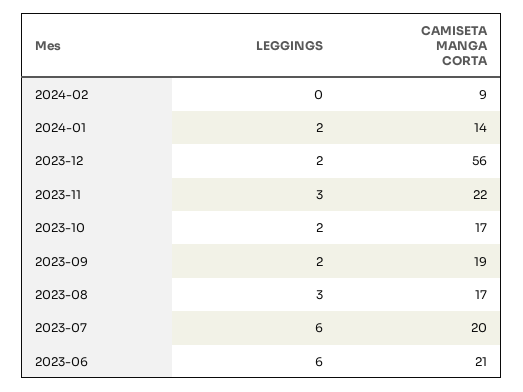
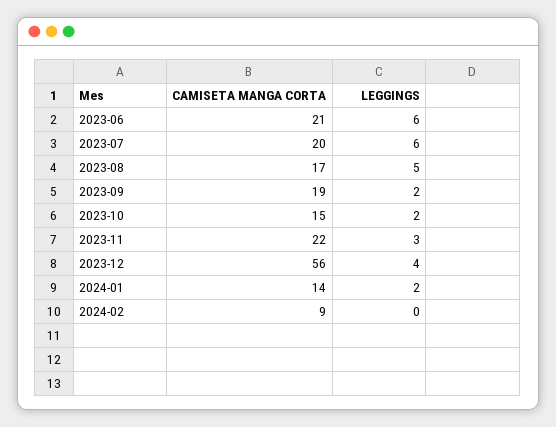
LEGGINGS, 2023-12: 2 -> 4
CAMISETA MANGA CORTA, 2023-10: 17 -> 15
LEGGINGS, 2023-08: 3 -> 5

